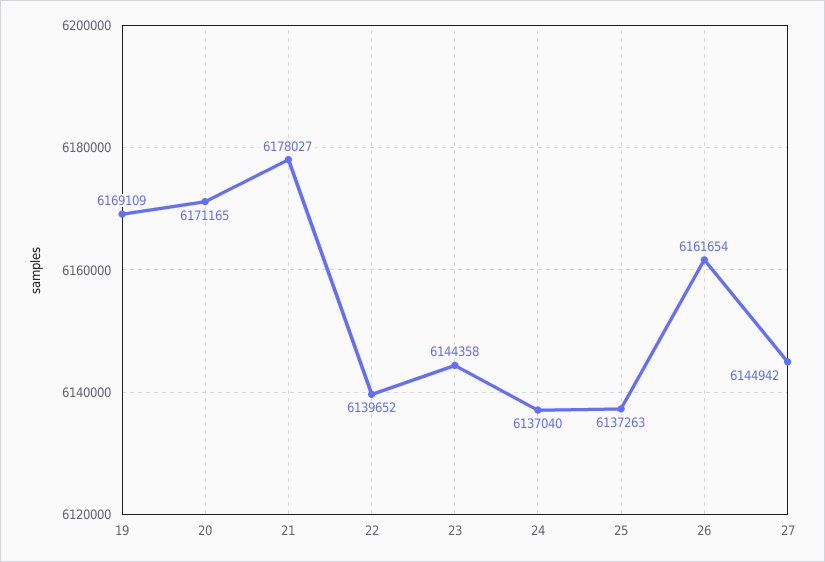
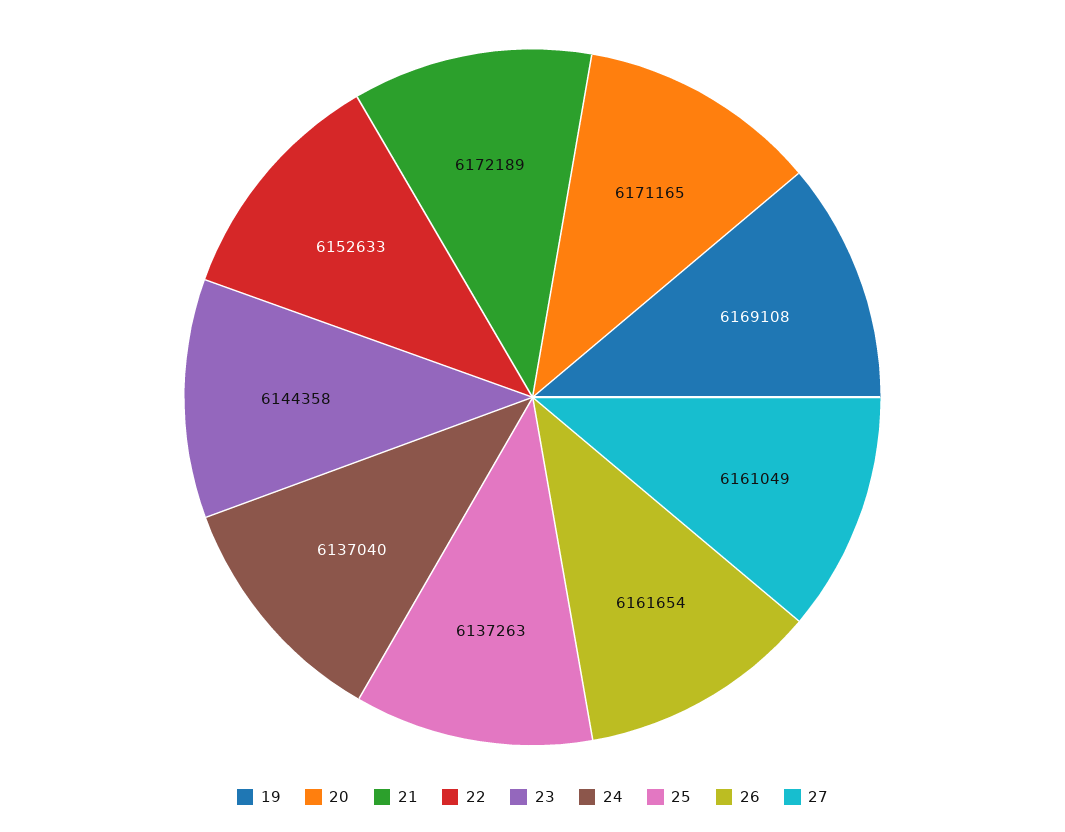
19: 6169109 -> 6169108
21: 6178027 -> 6172189
22: 6139652 -> 6152633
27: 6144942 -> 6161049

